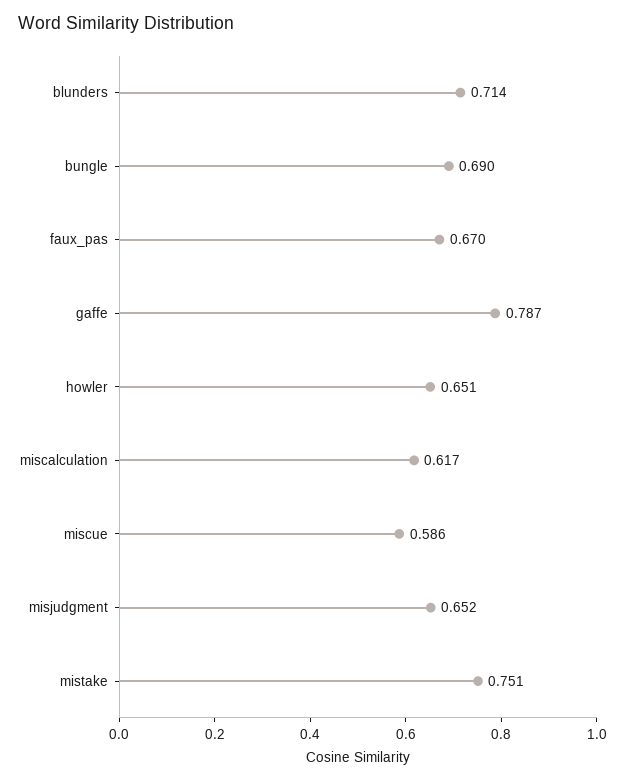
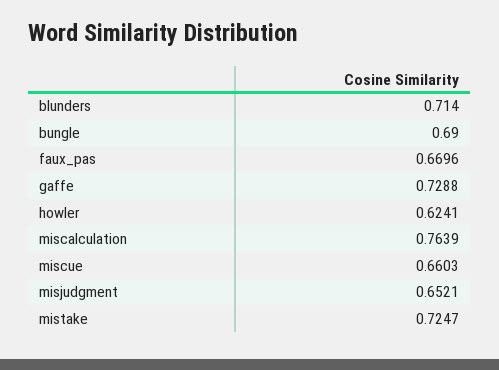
gaffe: 0.787 -> 0.7288
howler: 0.651 -> 0.6241
miscalculation: 0.617 -> 0.7639
miscue: 0.586 -> 0.6603
mistake: 0.751 -> 0.7247

